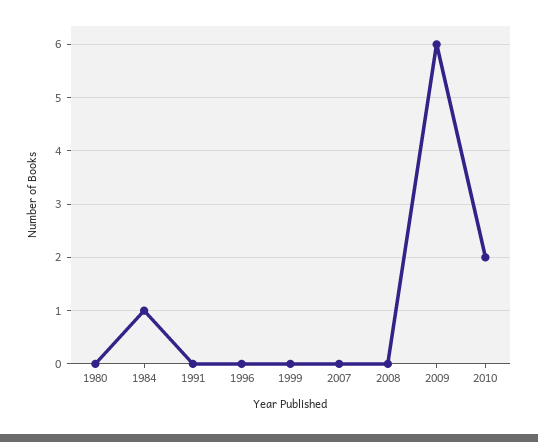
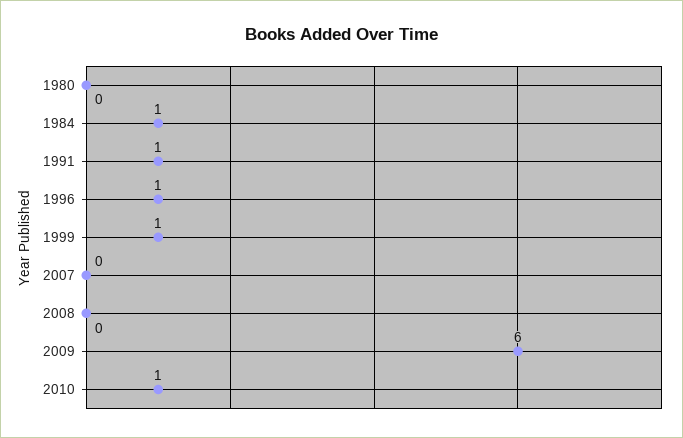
1991: 0 -> 1
1996: 0 -> 1
1999: 0 -> 1
2010: 2 -> 1

